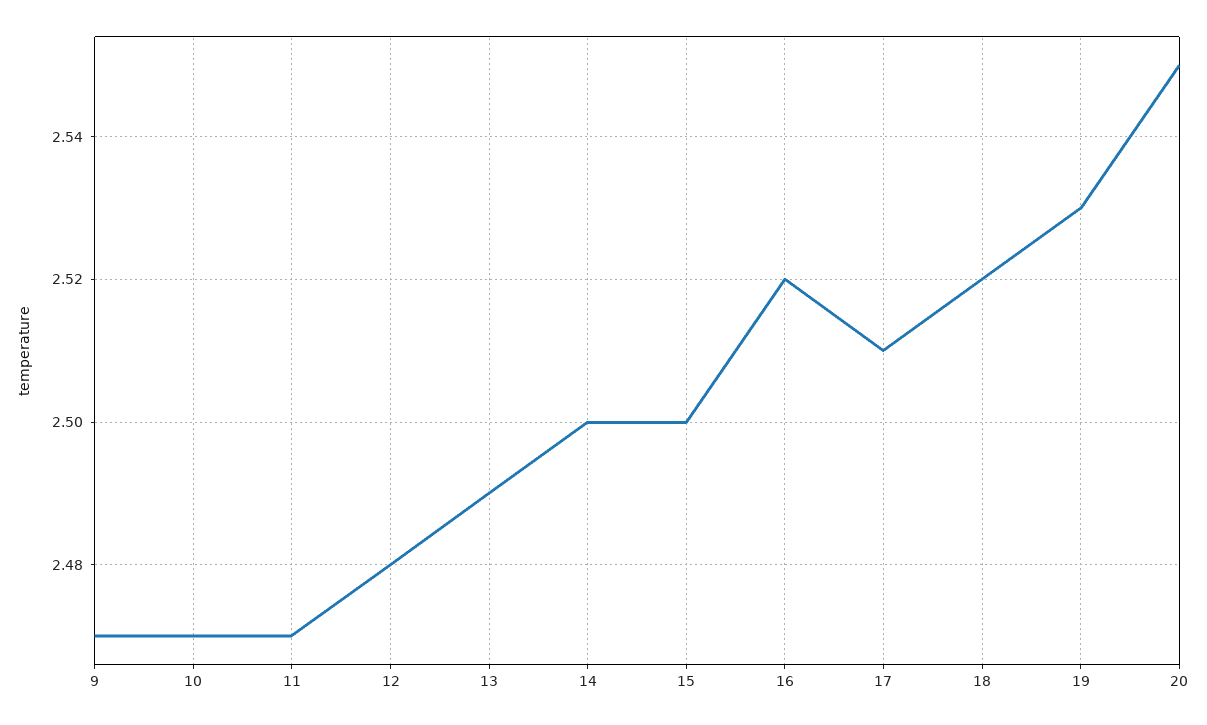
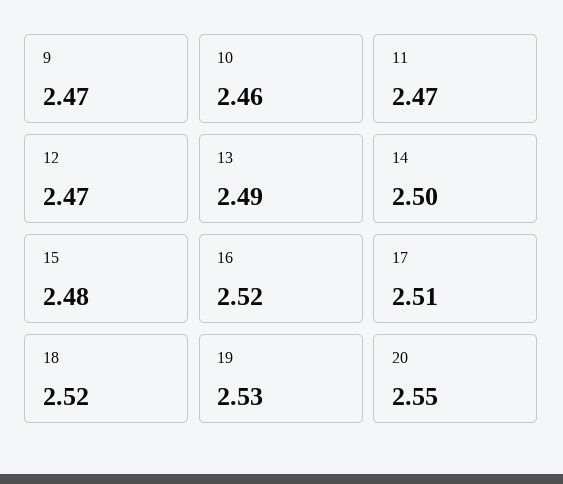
10: 2.47 -> 2.46
12: 2.48 -> 2.47
15: 2.5 -> 2.48

